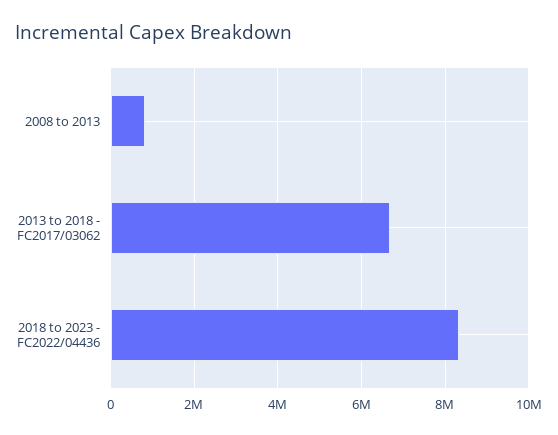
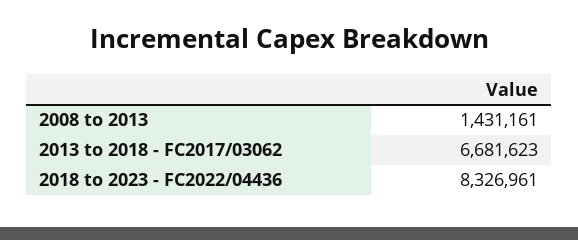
2008 to 2013: 800000 -> 1431161

